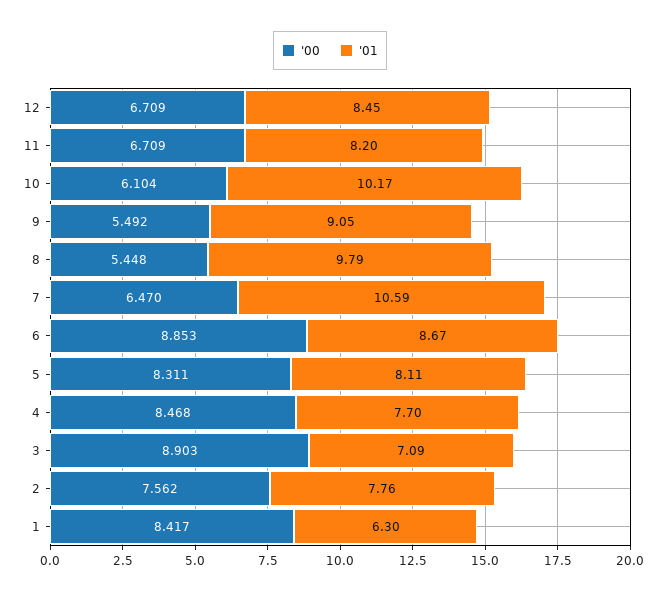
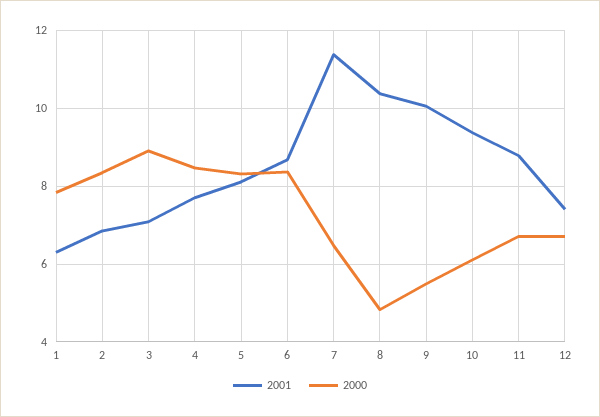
'01, 12: 8.45 -> 7.4
'01, 11: 8.2 -> 8.8
'01, 10: 10.17 -> 9.4
'01, 9: 9.05 -> 10
'00, 8: 5.448 -> 4.8
'01, 8: 9.79 -> 10.4
'01, 7: 10.59 -> 11.4
'00, 6: 8.853 -> 8.4
'00, 2: 7.562 -> 8.4
'01, 2: 7.76 -> 6.8
'00, 1: 8.417 -> 7.8

